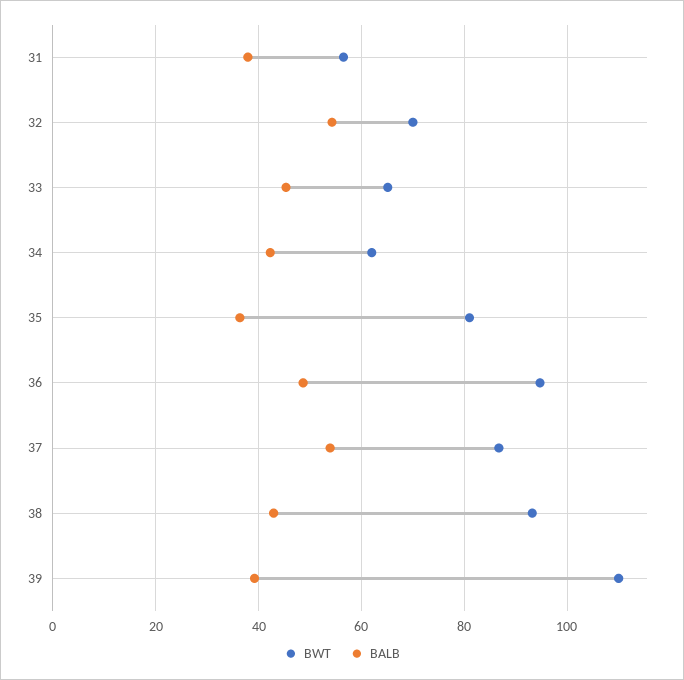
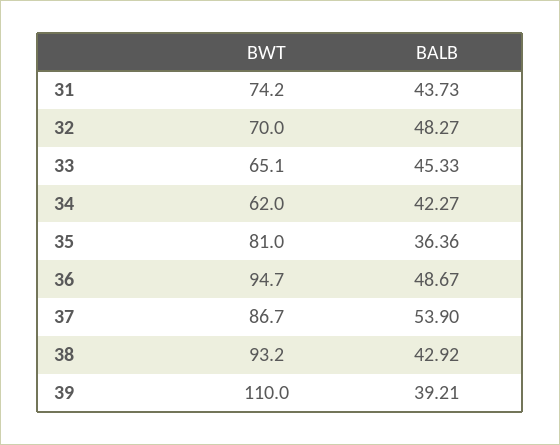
BWT, 31: 56 -> 74.2
BALB, 31: 38 -> 43.73
BALB, 32: 54 -> 48.27

